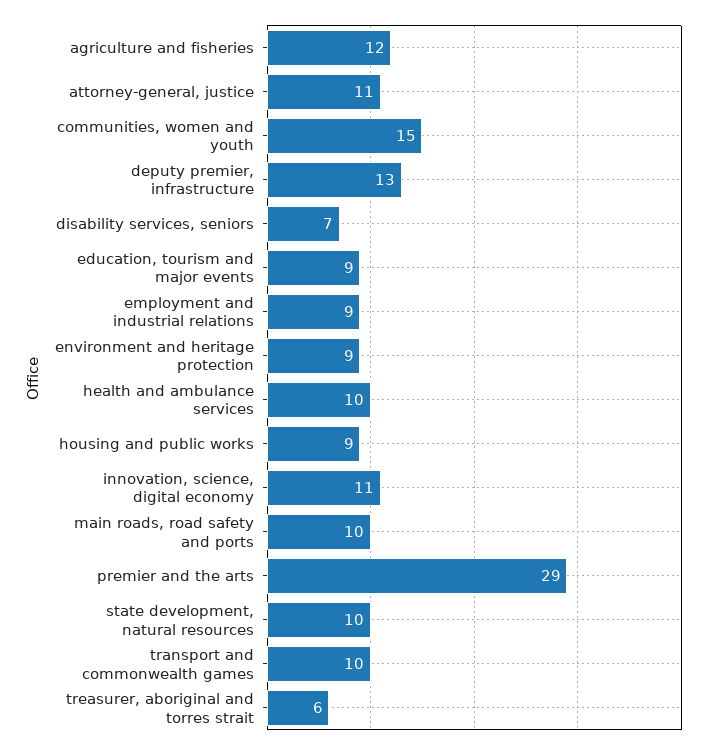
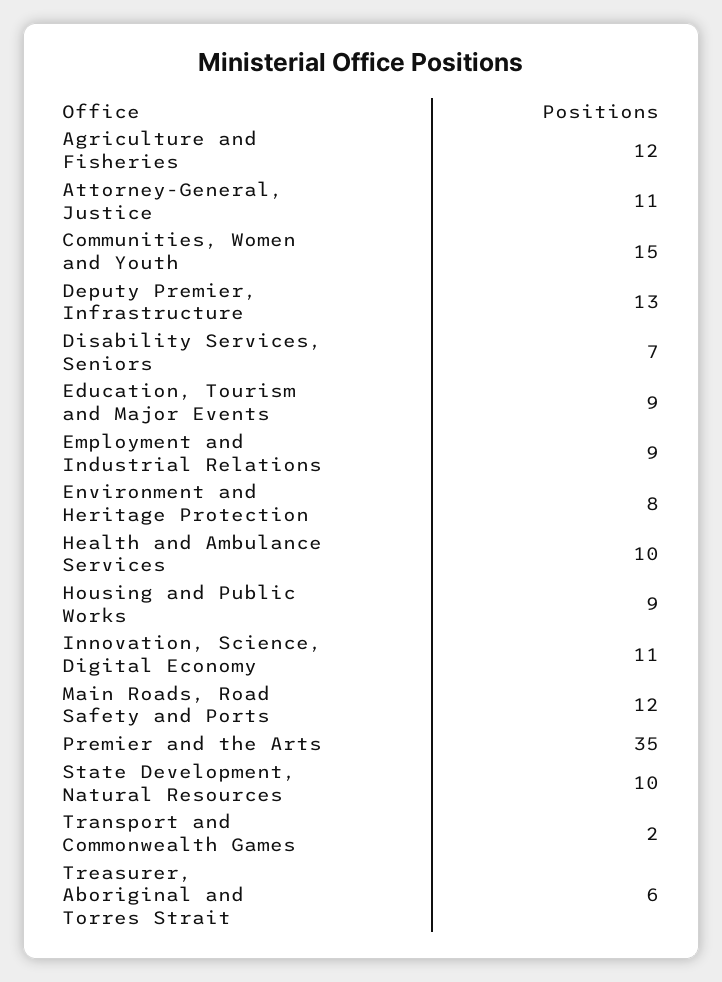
environment and heritage protection: 9 -> 8
main roads, road safety and ports: 10 -> 12
premier and the arts: 29 -> 35
transport and commonwealth games: 10 -> 2

